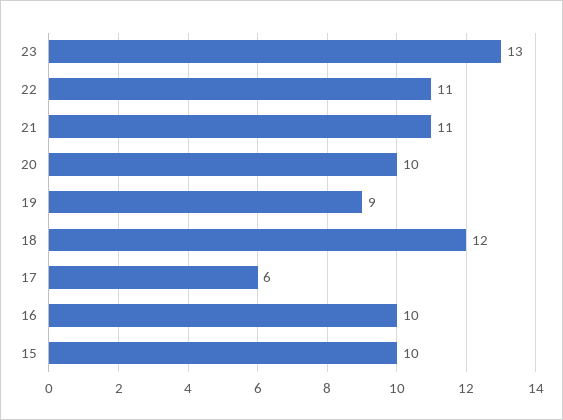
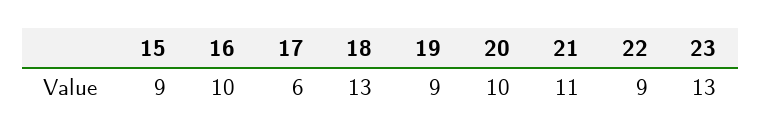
22: 11 -> 9
18: 12 -> 13
15: 10 -> 9

